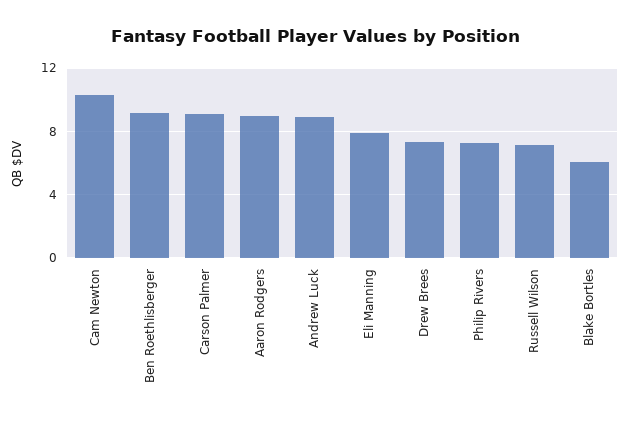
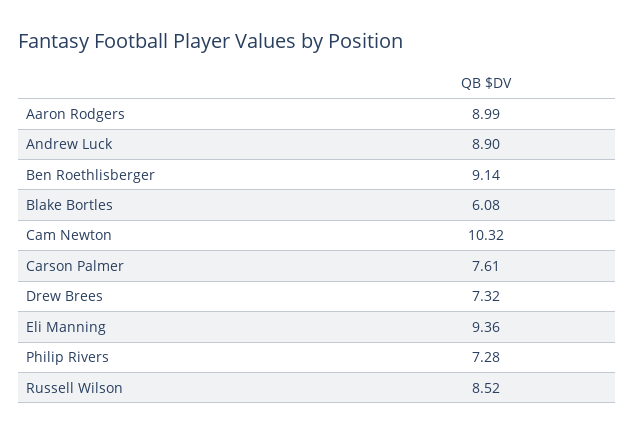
Carson Palmer: 9 -> 7.61
Eli Manning: 8 -> 9.36
Russell Wilson: 7 -> 8.52

